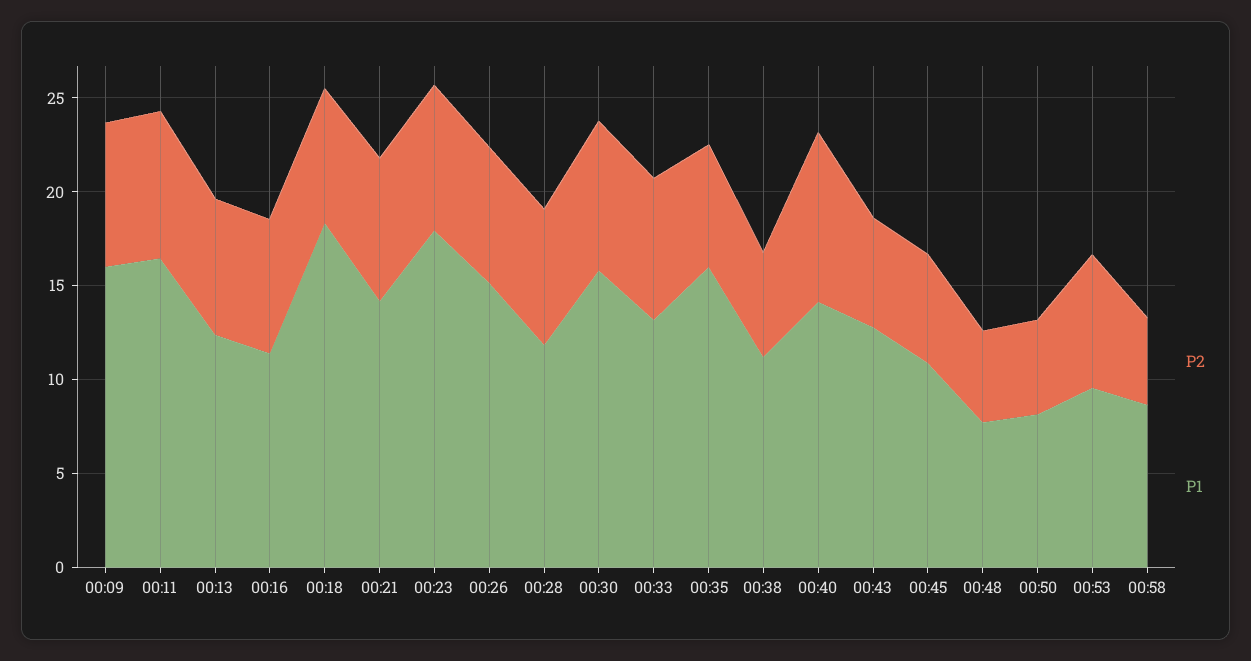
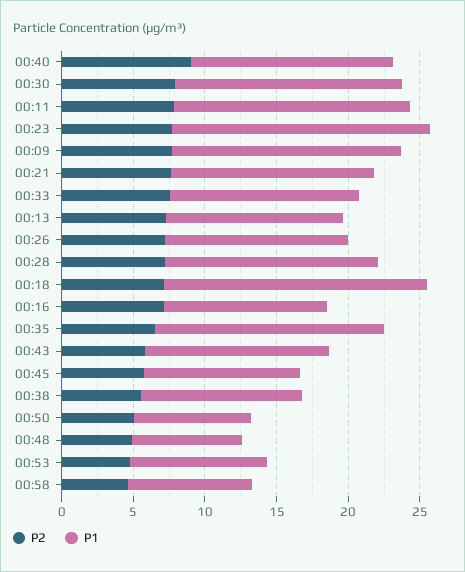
P1, 00:26: 15 -> 13
P1, 00:28: 12 -> 15
P2, 00:53: 7 -> 5

